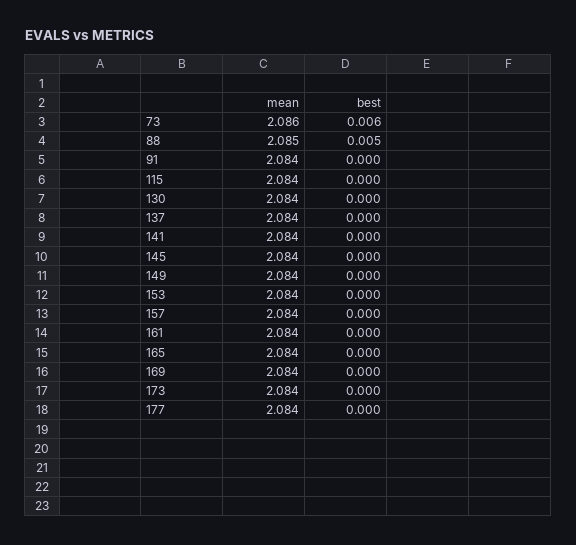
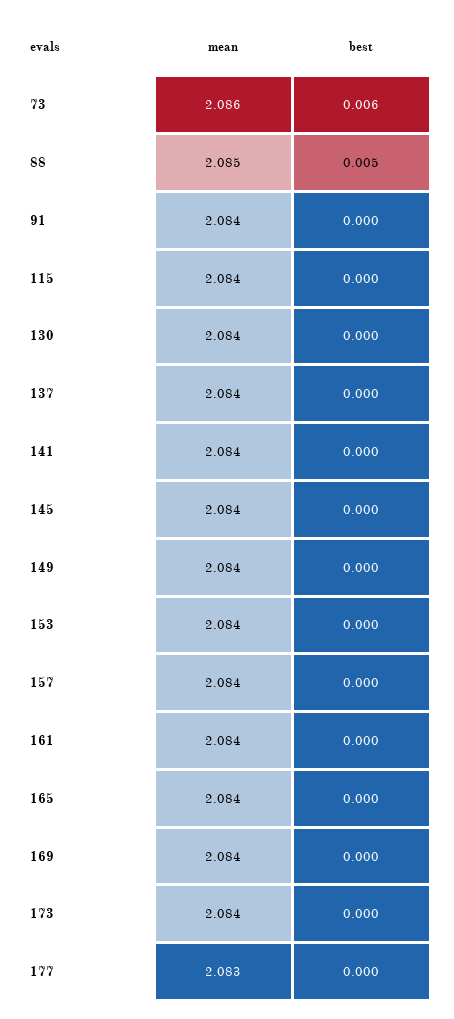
mean, 177: 2.084 -> 2.083

